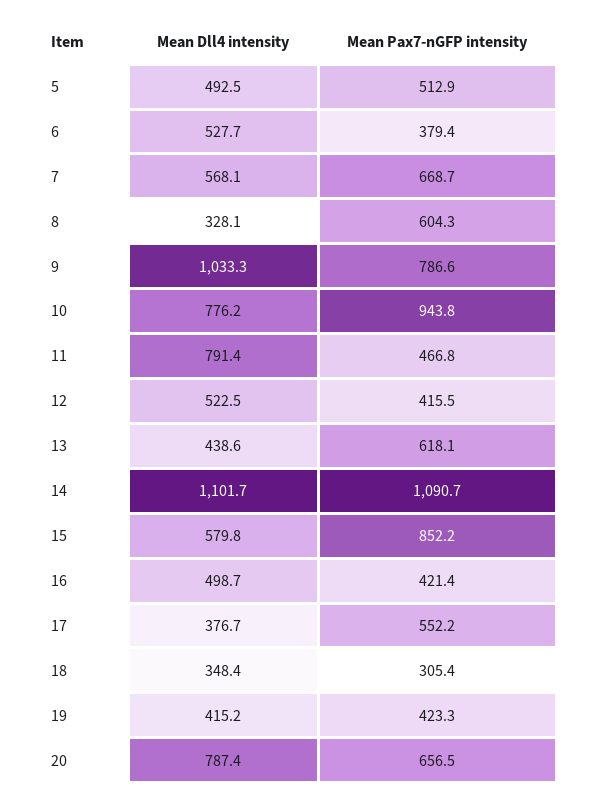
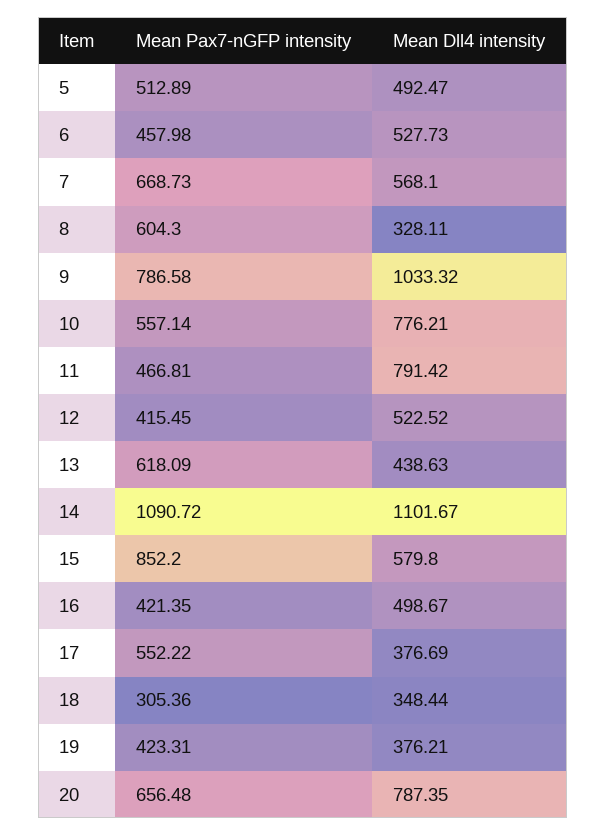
Mean Pax7-nGFP intensity, 6: 379.4 -> 457.98
Mean Pax7-nGFP intensity, 10: 943.8 -> 557.14
Mean Dll4 intensity, 19: 415.2 -> 376.21

